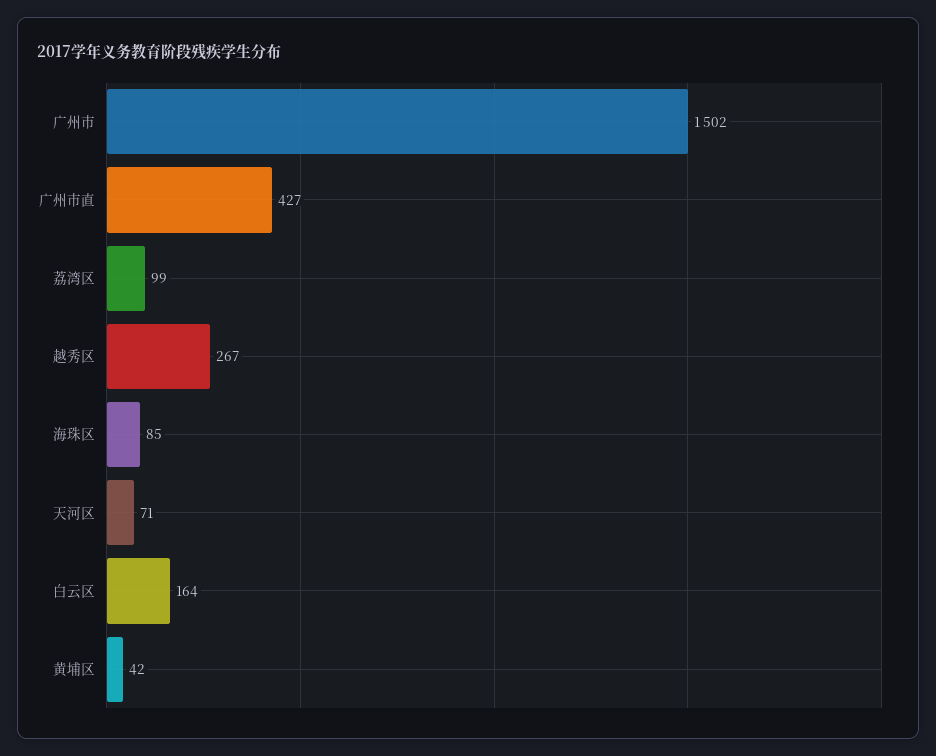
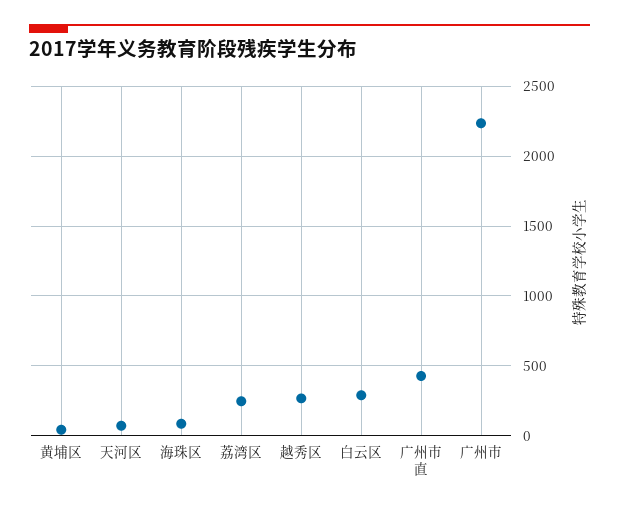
广州市: 1502 -> 2250
荔湾区: 99 -> 250
白云区: 164 -> 300

